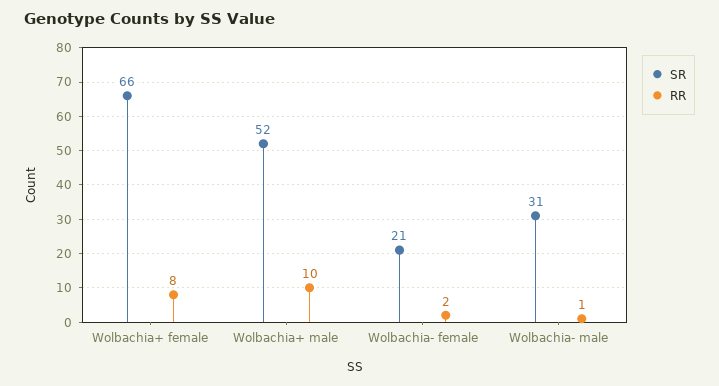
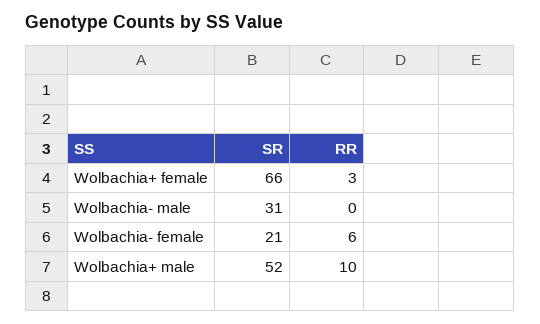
RR, Wolbachia+ female: 8 -> 3
RR, Wolbachia- female: 2 -> 6
RR, Wolbachia- male: 1 -> 0

